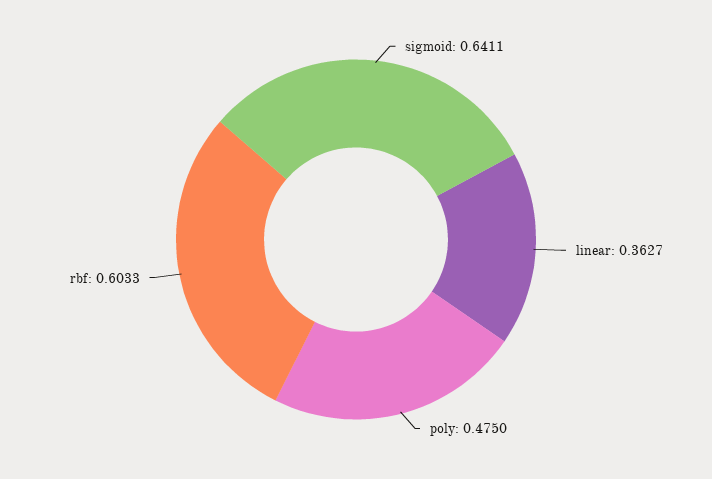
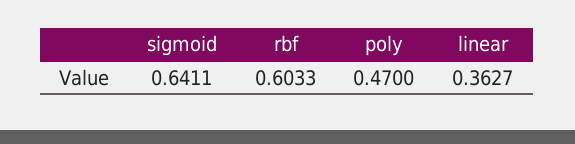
poly: 0.475 -> 0.47

